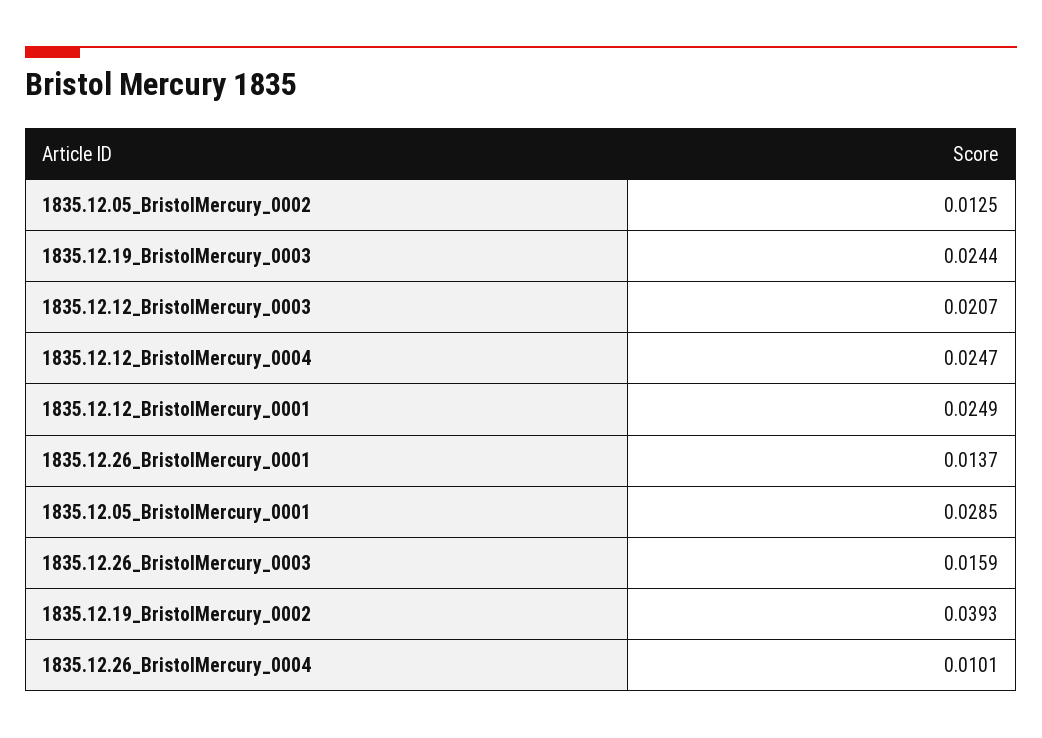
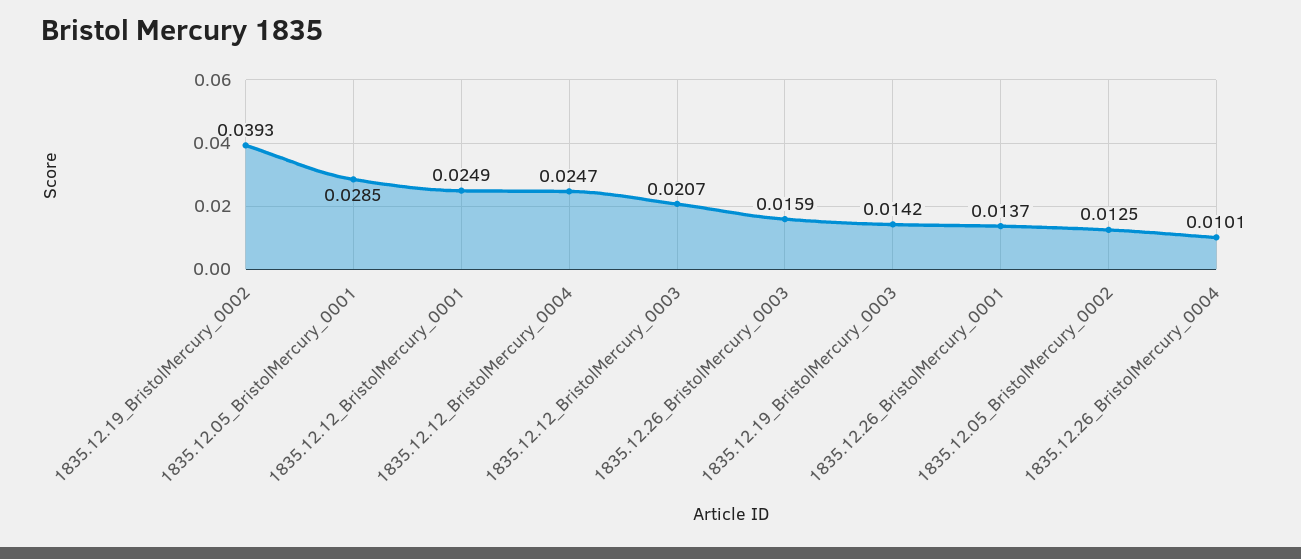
1835.12.19_BristolMercury_0003: 0.0244 -> 0.0142

